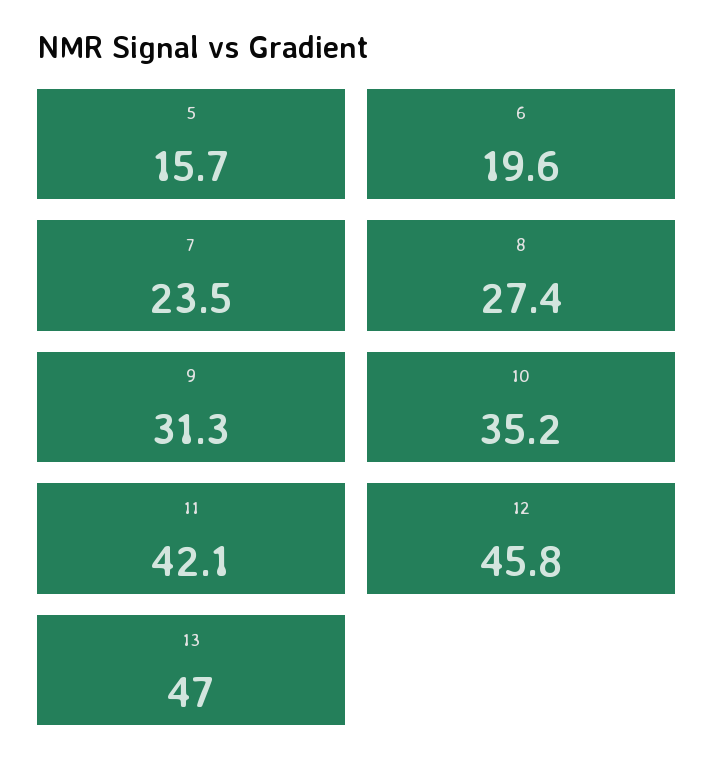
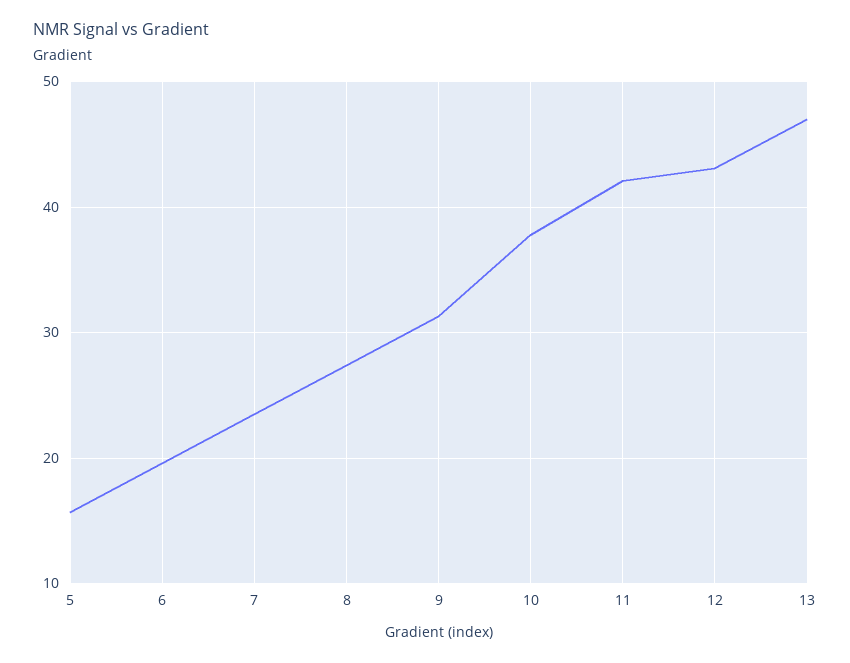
10: 35.2 -> 38
12: 45.8 -> 43

